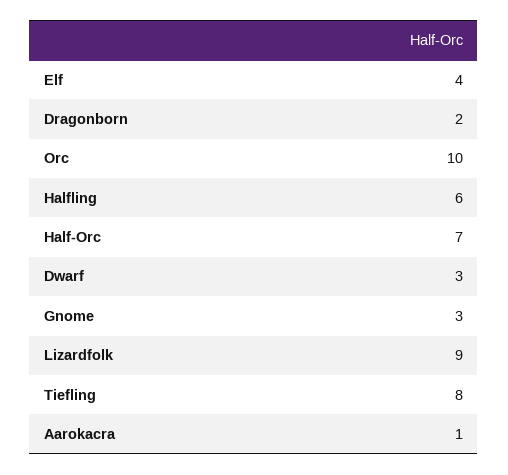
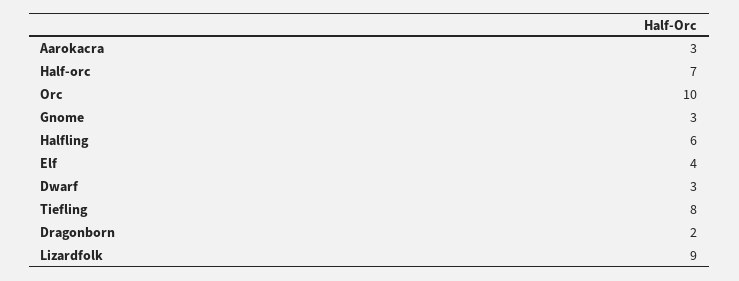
Aarokacra: 1 -> 3

